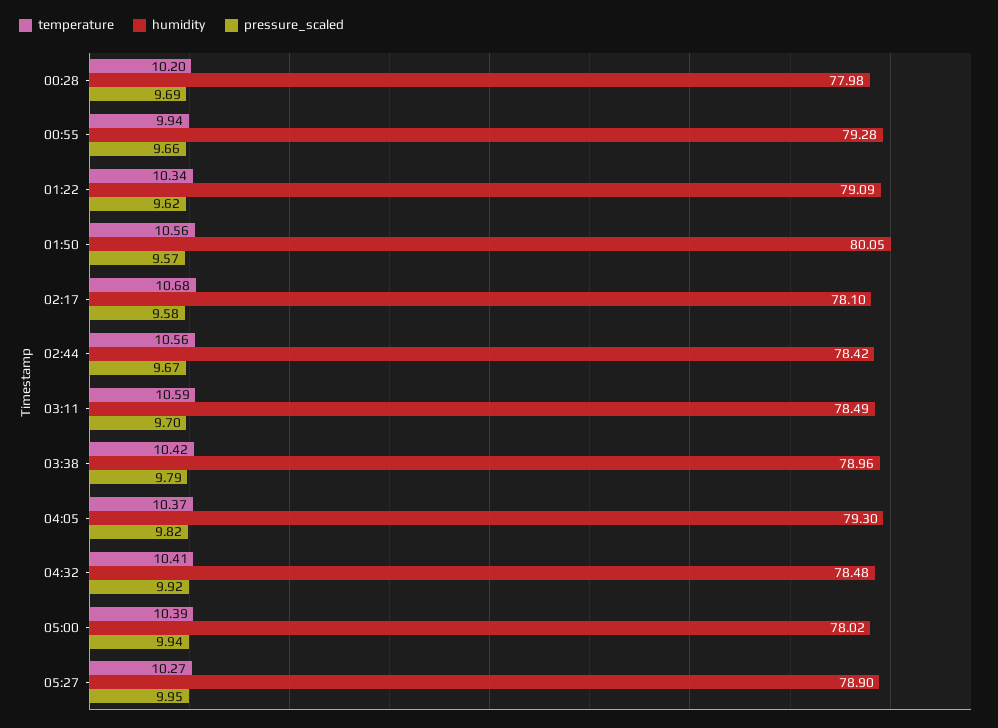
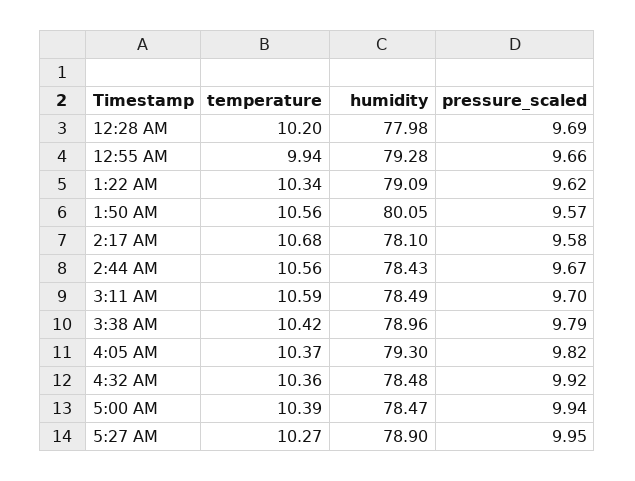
humidity, 02:44: 78.42 -> 78.43
temperature, 04:32: 10.41 -> 10.36
humidity, 05:00: 78.02 -> 78.47

